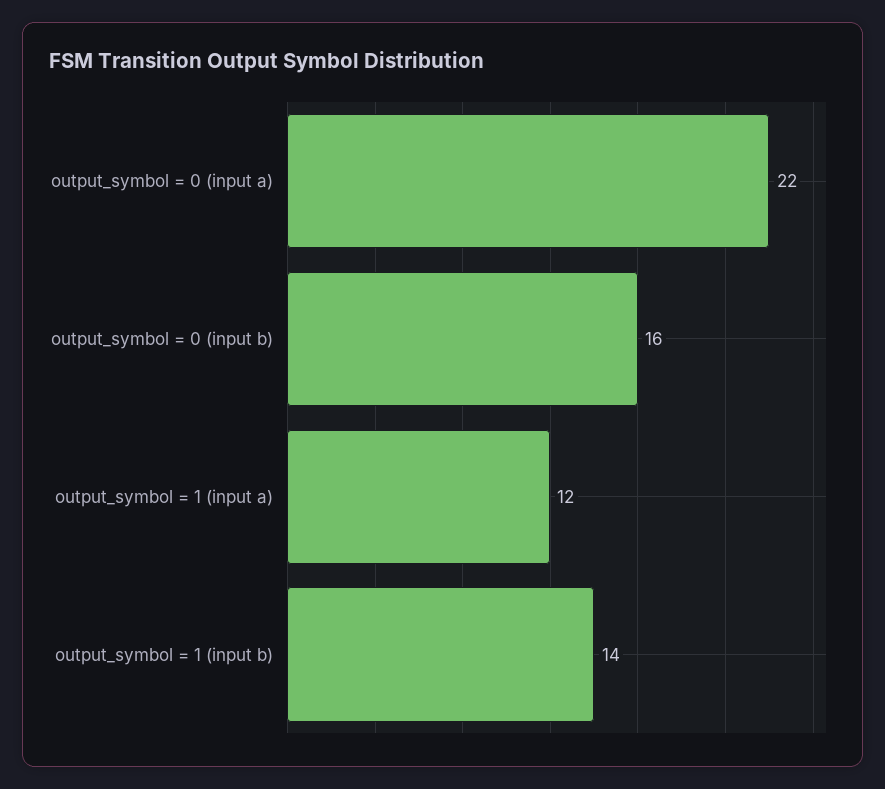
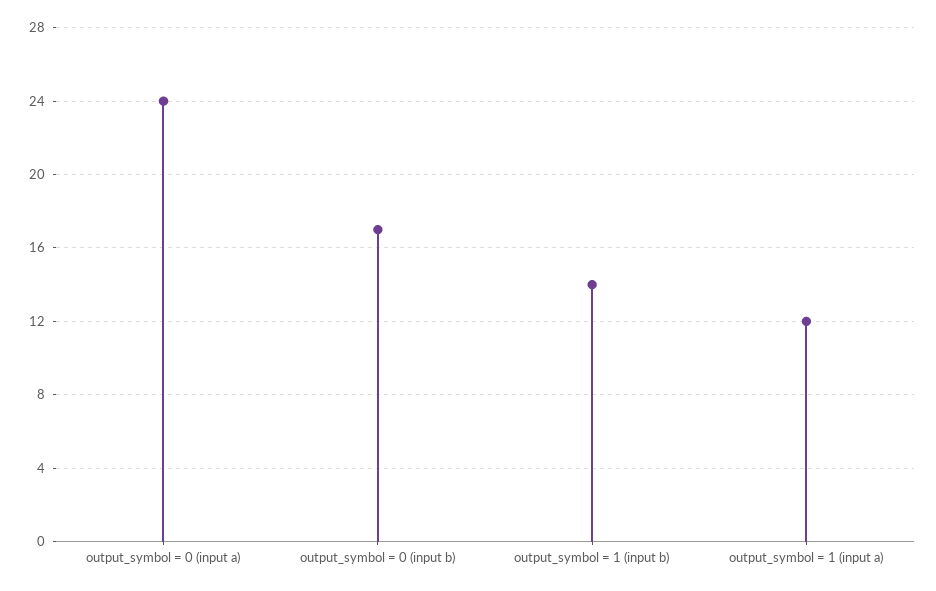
output_symbol = 0 (input a): 22 -> 24
output_symbol = 0 (input b): 16 -> 17

